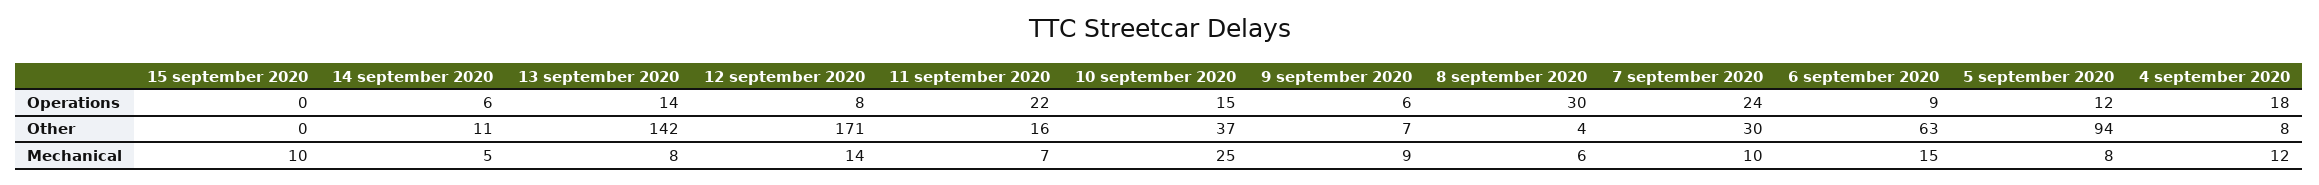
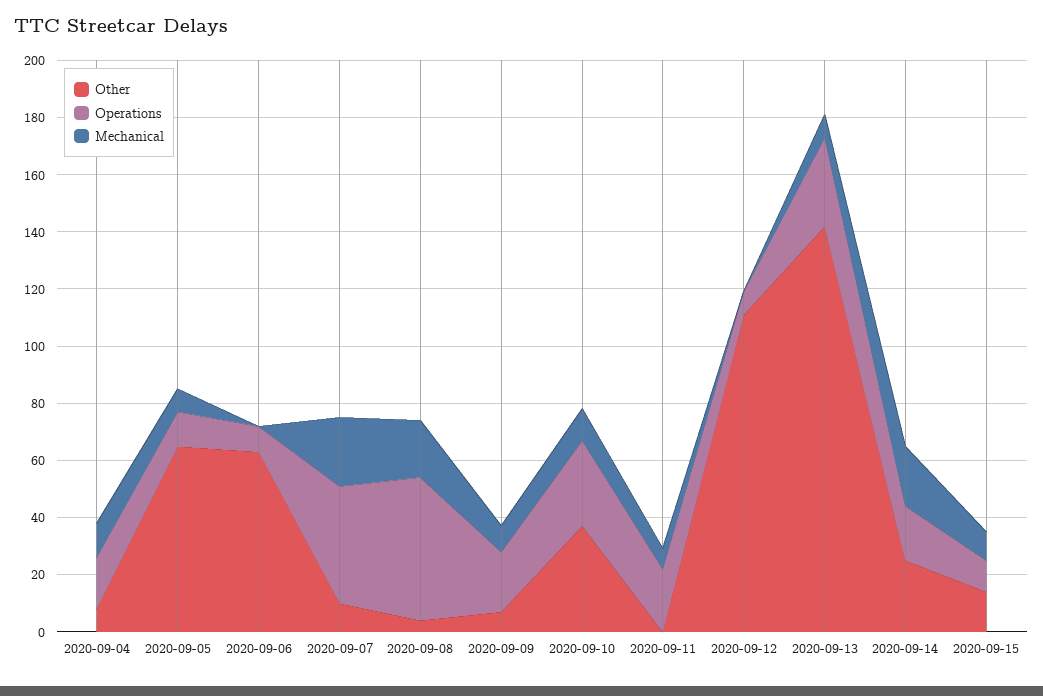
Operations, 15 september 2020: 0 -> 10
Operations, 14 september 2020: 6 -> 20
Operations, 13 september 2020: 14 -> 30
Operations, 10 september 2020: 15 -> 30
Operations, 9 september 2020: 6 -> 20
Operations, 8 september 2020: 30 -> 50
Operations, 7 september 2020: 24 -> 40
Other, 15 september 2020: 0 -> 15
Other, 14 september 2020: 11 -> 25
Other, 12 september 2020: 171 -> 110
Other, 11 september 2020: 16 -> 0
Other, 7 september 2020: 30 -> 10
Other, 5 september 2020: 94 -> 65
Mechanical, 14 september 2020: 5 -> 20
Mechanical, 12 september 2020: 14 -> 0
Mechanical, 10 september 2020: 25 -> 10
Mechanical, 8 september 2020: 6 -> 20
Mechanical, 7 september 2020: 10 -> 25
Mechanical, 6 september 2020: 15 -> 0

